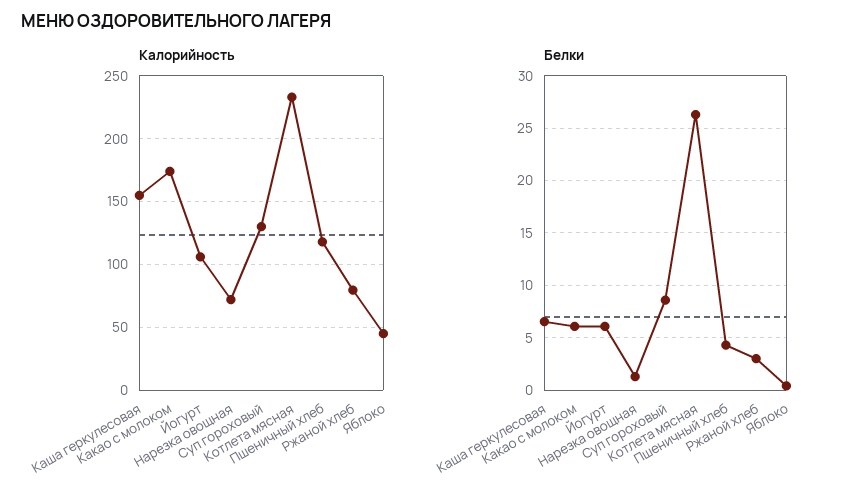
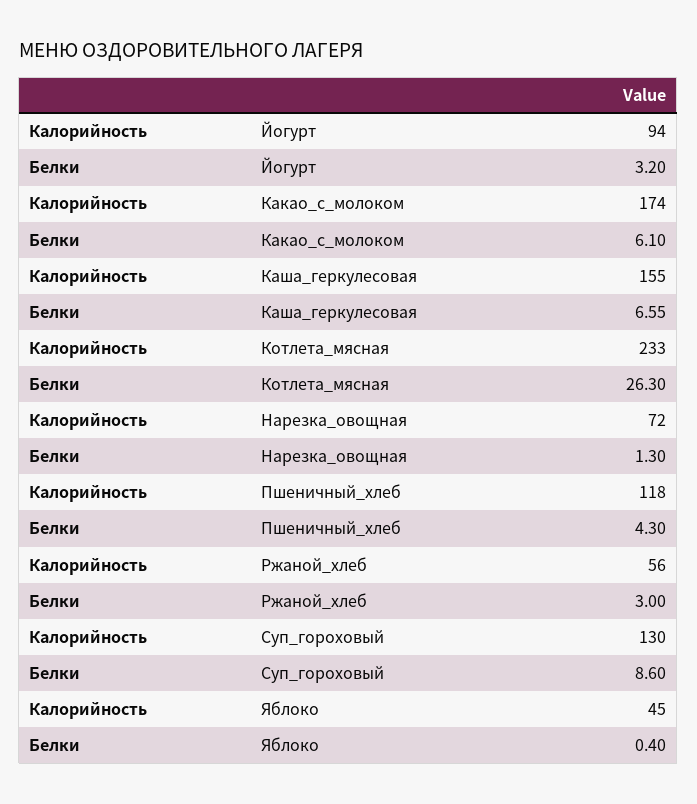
Калорийность, Йогурт: 105 -> 94
Калорийность, Ржаной хлеб: 80 -> 56
Белки, Йогурт: 6 -> 3.2

